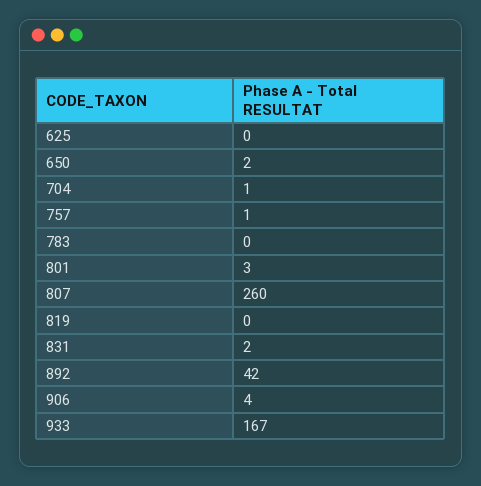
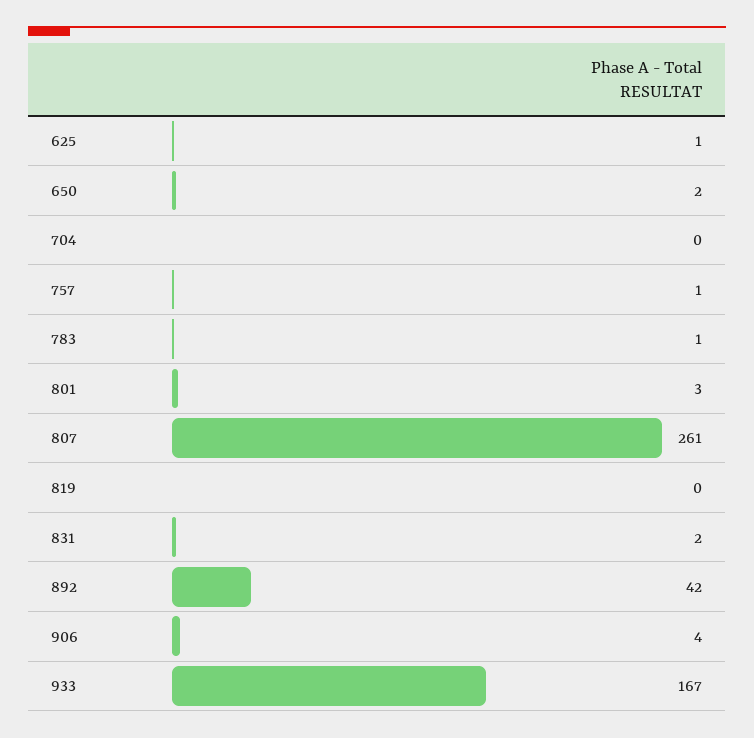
625: 0 -> 1
704: 1 -> 0
783: 0 -> 1
807: 260 -> 261

